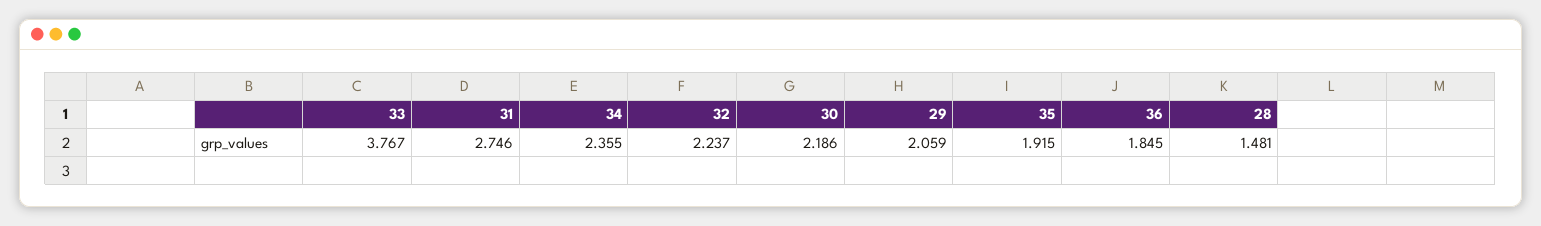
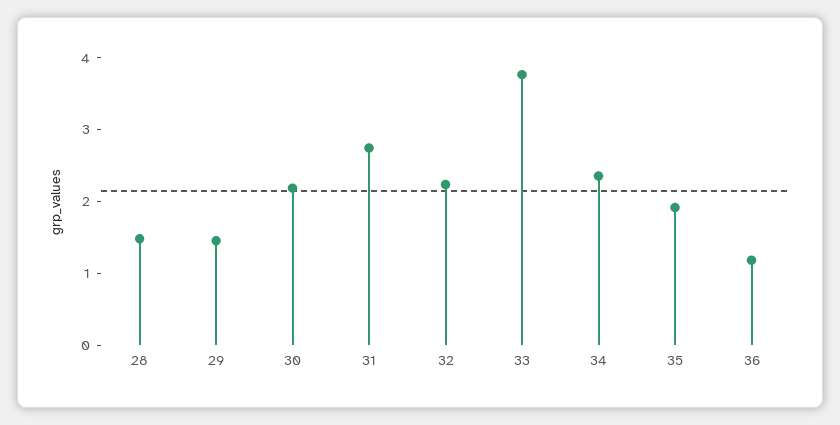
29: 2.059 -> 1.4
36: 1.845 -> 1.2

